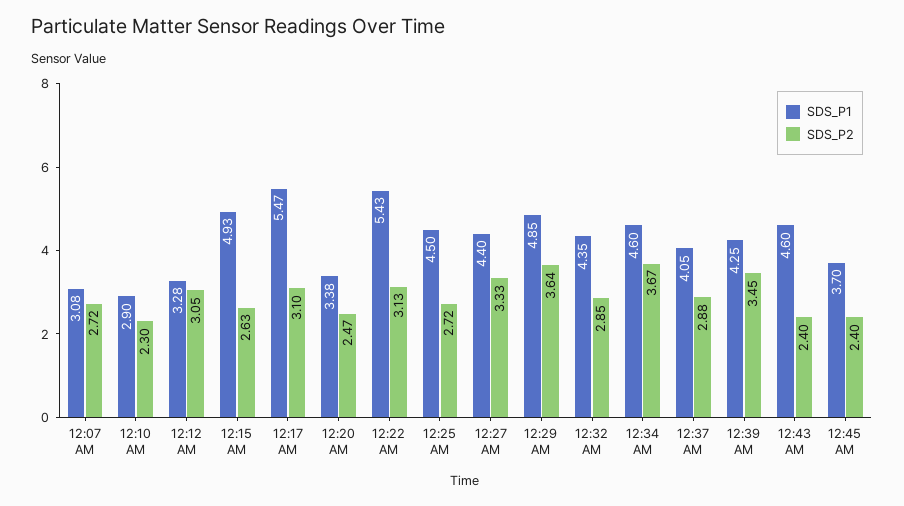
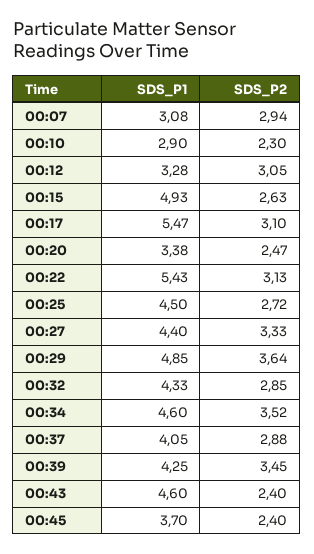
SDS_P2, 12:07 AM: 2.72 -> 2.94
SDS_P1, 12:32 AM: 4.35 -> 4.33
SDS_P2, 12:34 AM: 3.67 -> 3.52

